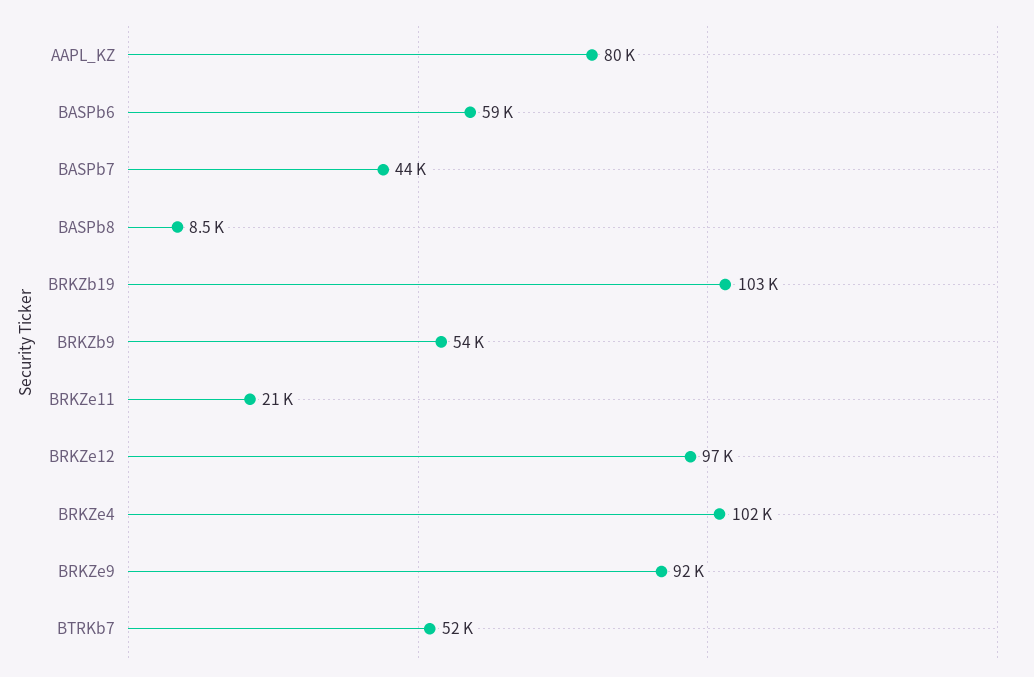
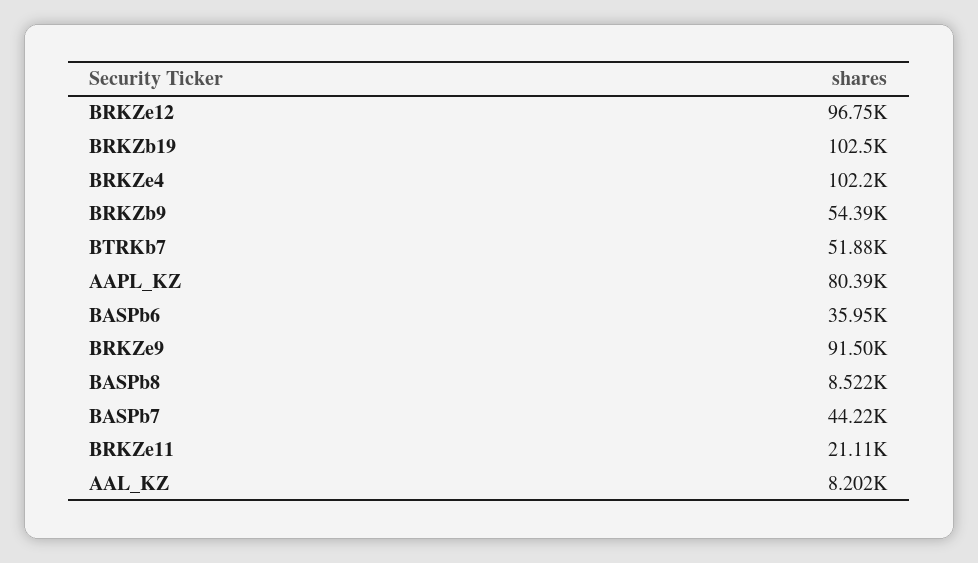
BASPb6: 59000 -> 35950
AAL_KZ: none -> 8202

